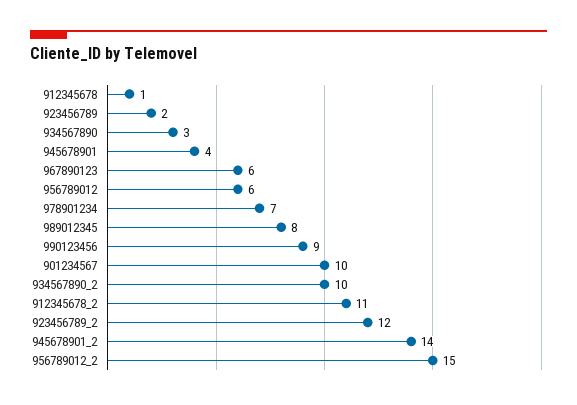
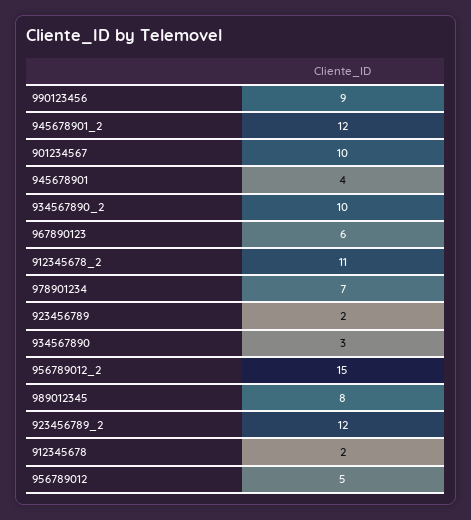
912345678: 1 -> 2
956789012: 6 -> 5
945678901_2: 14 -> 12

